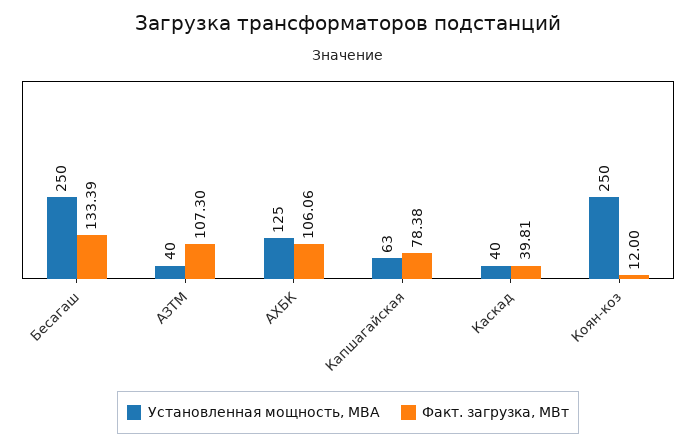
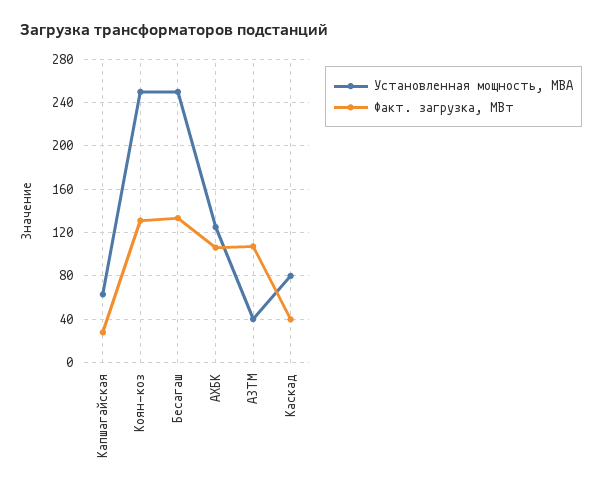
Факт. загрузка, МВт, Капшагайская: 78.38 -> 30
Установленная мощность, МВА, Каскад: 40 -> 80
Факт. загрузка, МВт, Коян-коз: 12 -> 130

